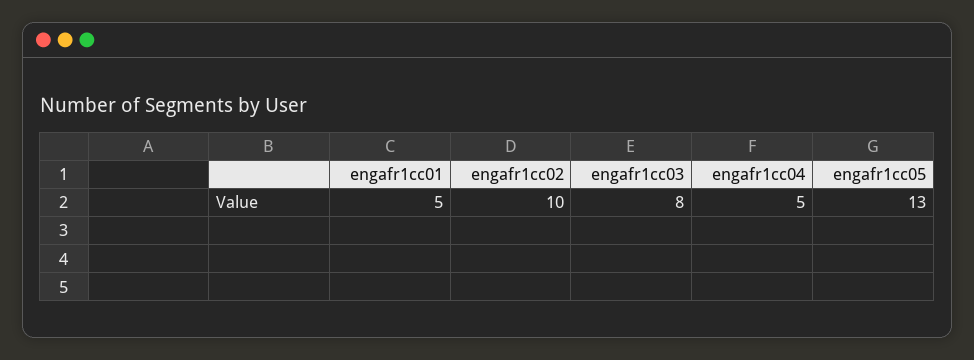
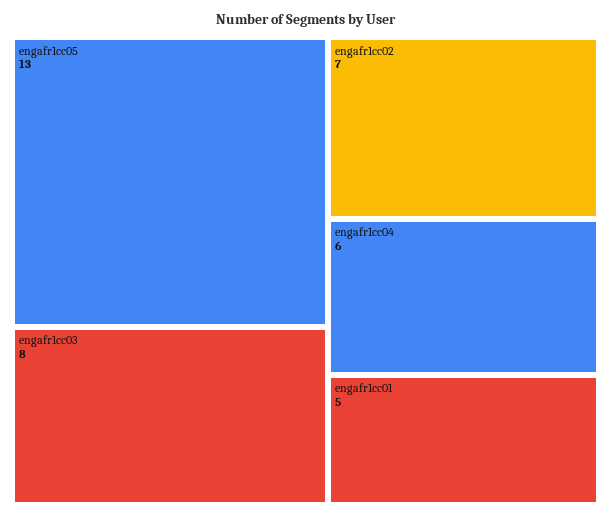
engafr1cc02: 10 -> 7
engafr1cc04: 5 -> 6

